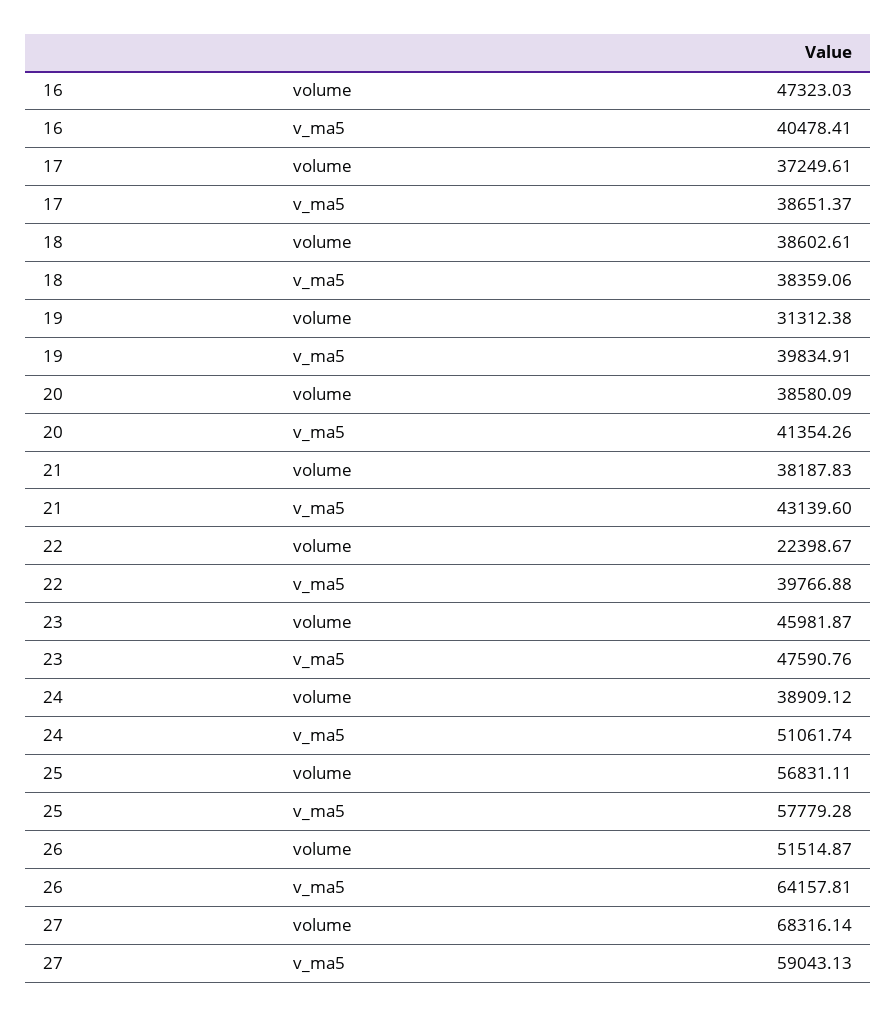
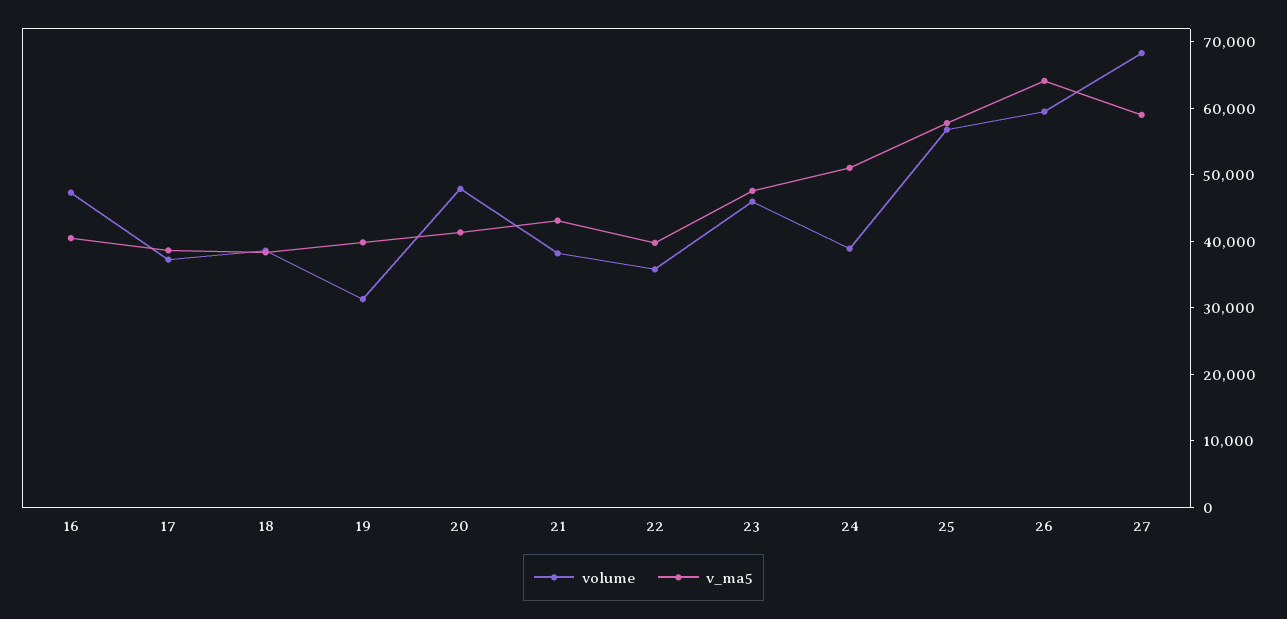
volume, 20: 38580.09 -> 48000
volume, 22: 22398.67 -> 36000
volume, 26: 51514.87 -> 60000

